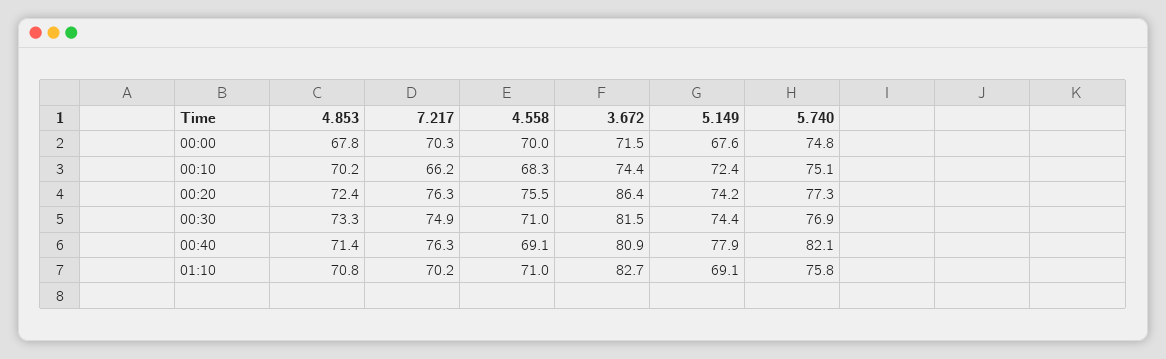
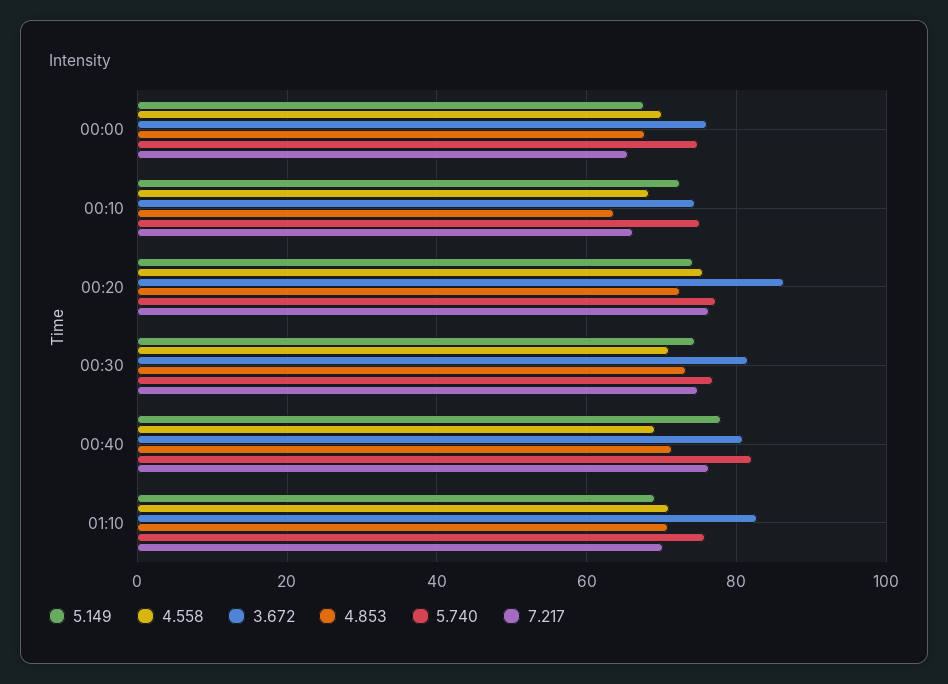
7.217, 00:00: 70.3 -> 66
3.672, 00:00: 71.5 -> 76
4.853, 00:10: 70.2 -> 64

